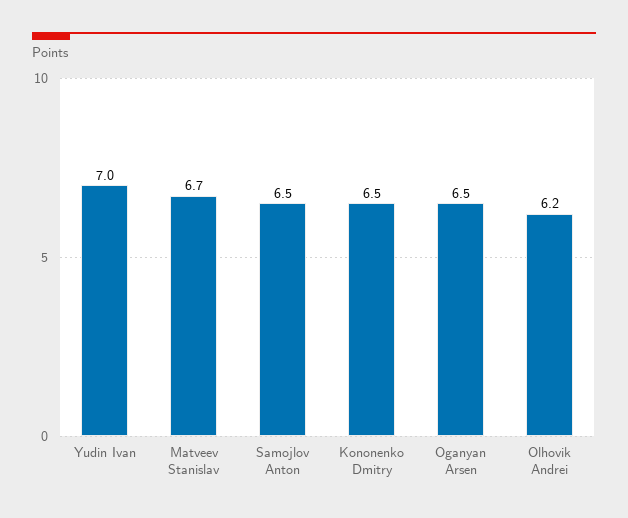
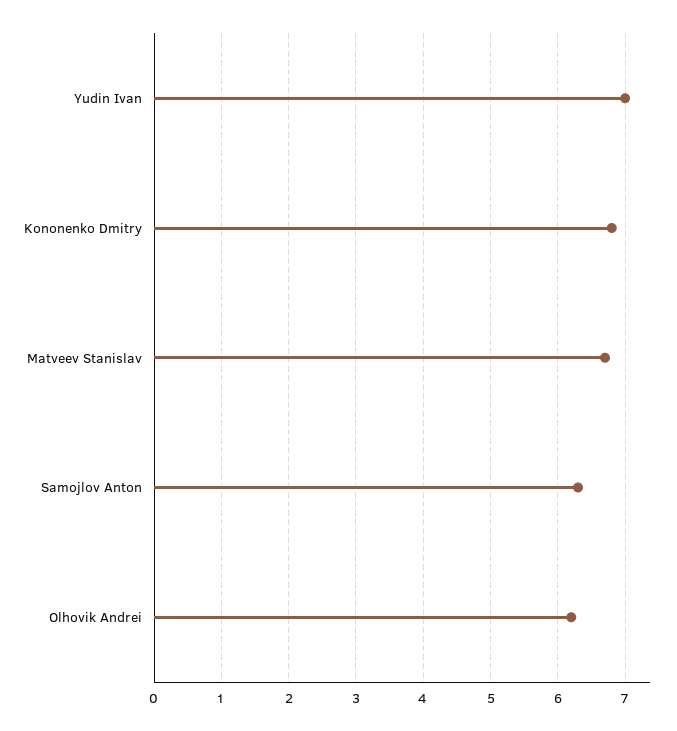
Samojlov Anton: 6.5 -> 6.3
Kononenko Dmitry: 6.5 -> 6.8
Oganyan Arsen: 6.5 -> none

